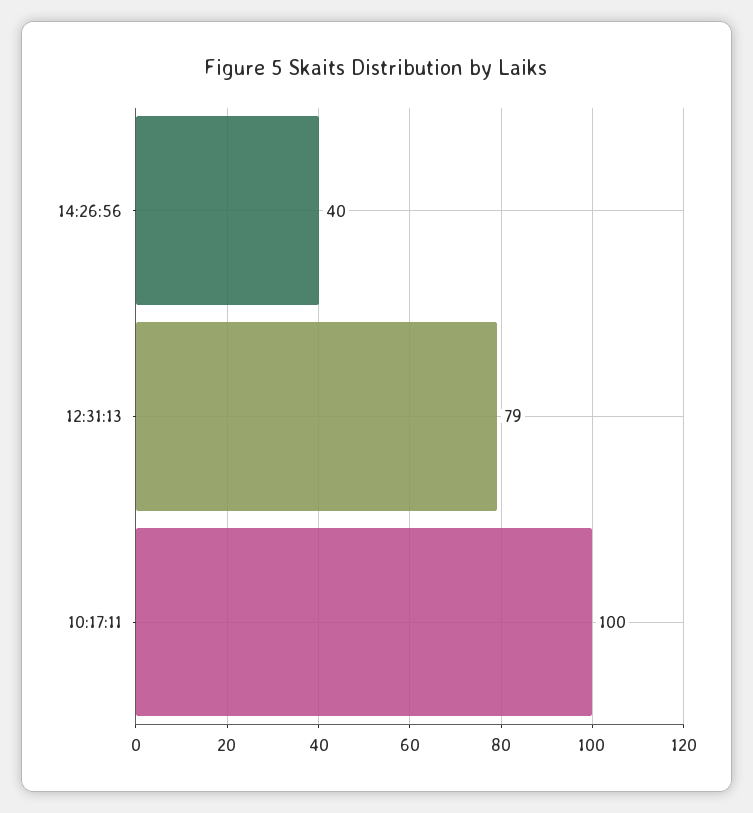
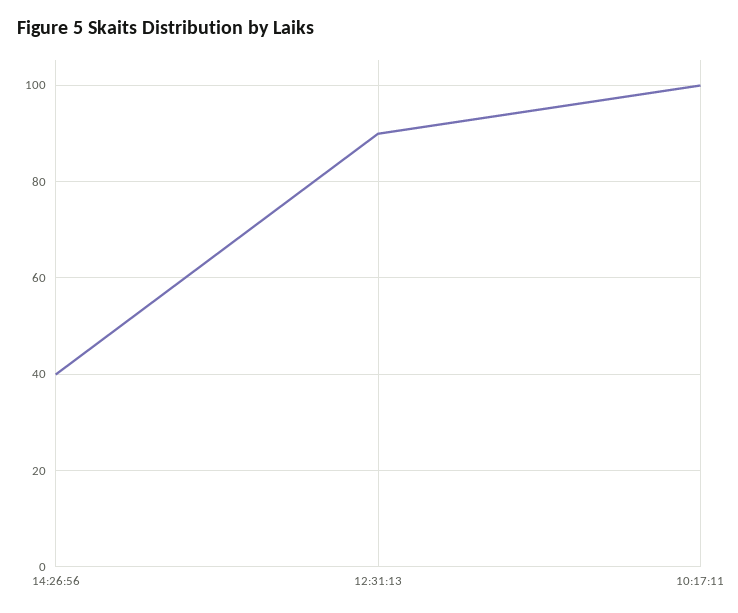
12:31:13: 79 -> 90

